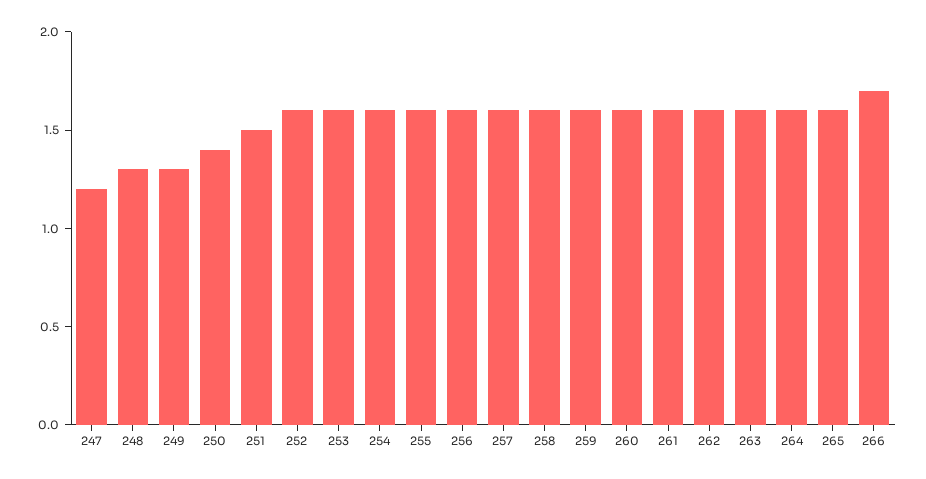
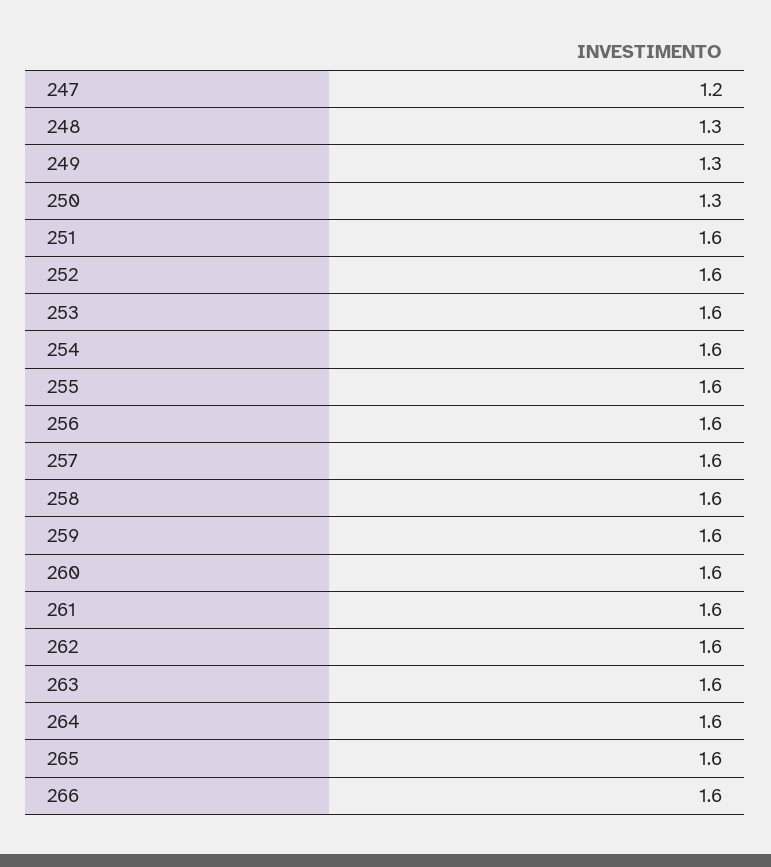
250: 1.4 -> 1.3
251: 1.5 -> 1.6
266: 1.7 -> 1.6

